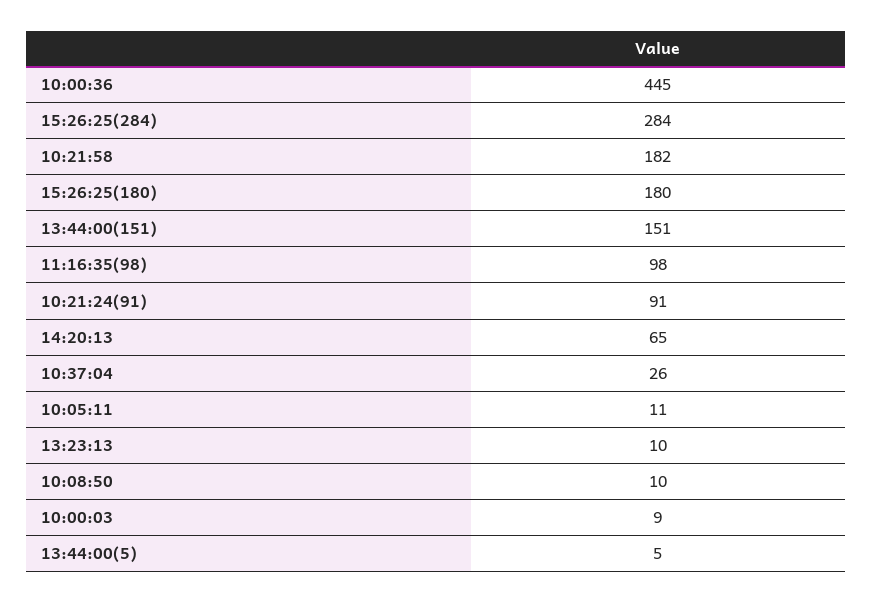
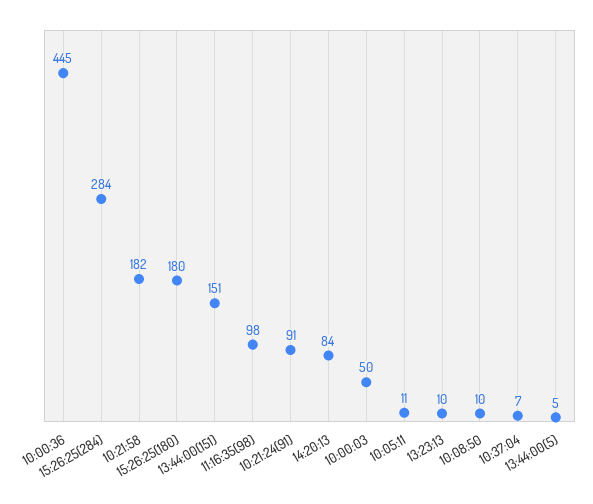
14:20:13: 65 -> 84
10:37:04: 26 -> 7
10:00:03: 9 -> 50

